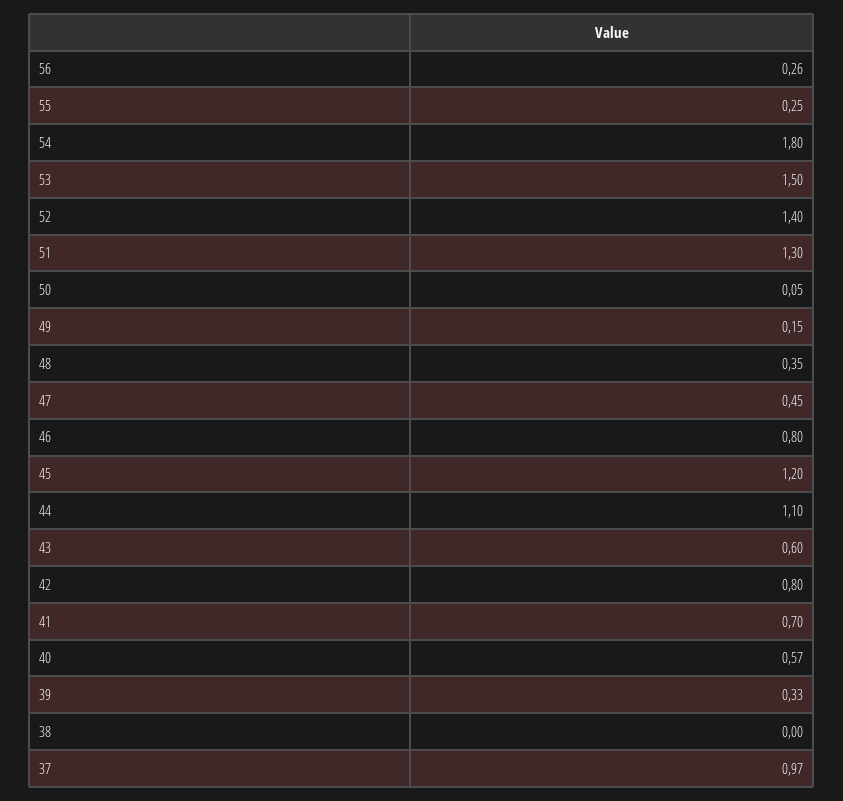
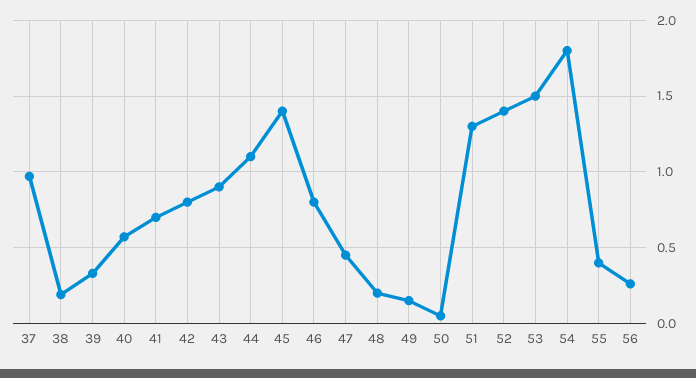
55: 0.25 -> 0.4
48: 0.35 -> 0.2
45: 1.2 -> 1.4
43: 0.6 -> 0.9
38: 0 -> 0.2

